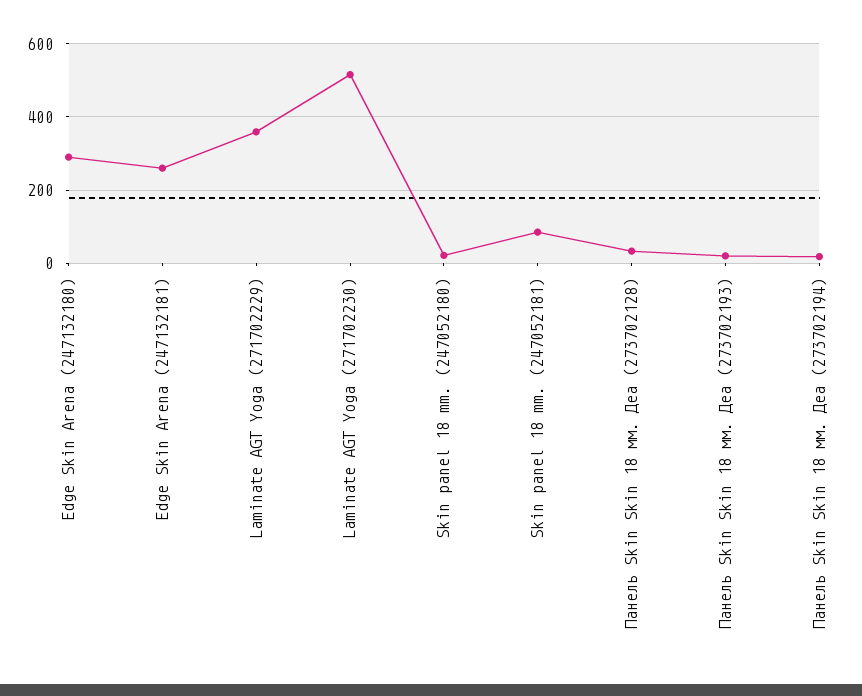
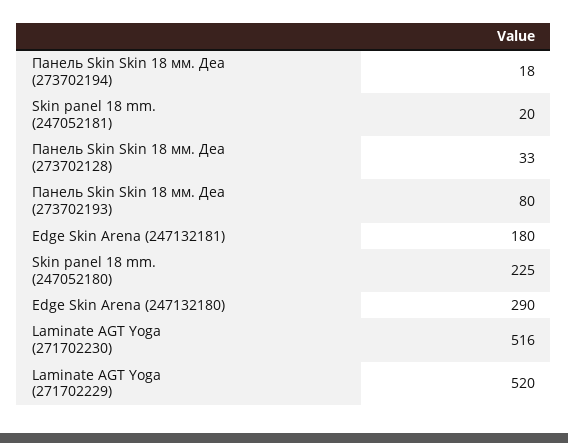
Edge Skin Arena (247132181): 260 -> 180
Laminate AGT Yoga (271702229): 360 -> 520
Skin panel 18 mm. (247052180): 20 -> 225
Skin panel 18 mm. (247052181): 80 -> 20
Панель Skin Skin 18 мм. Деа (273702193): 20 -> 80

